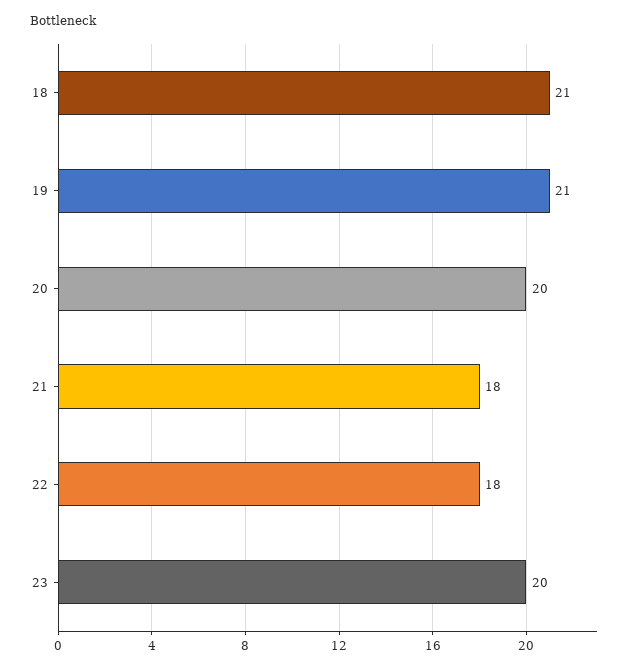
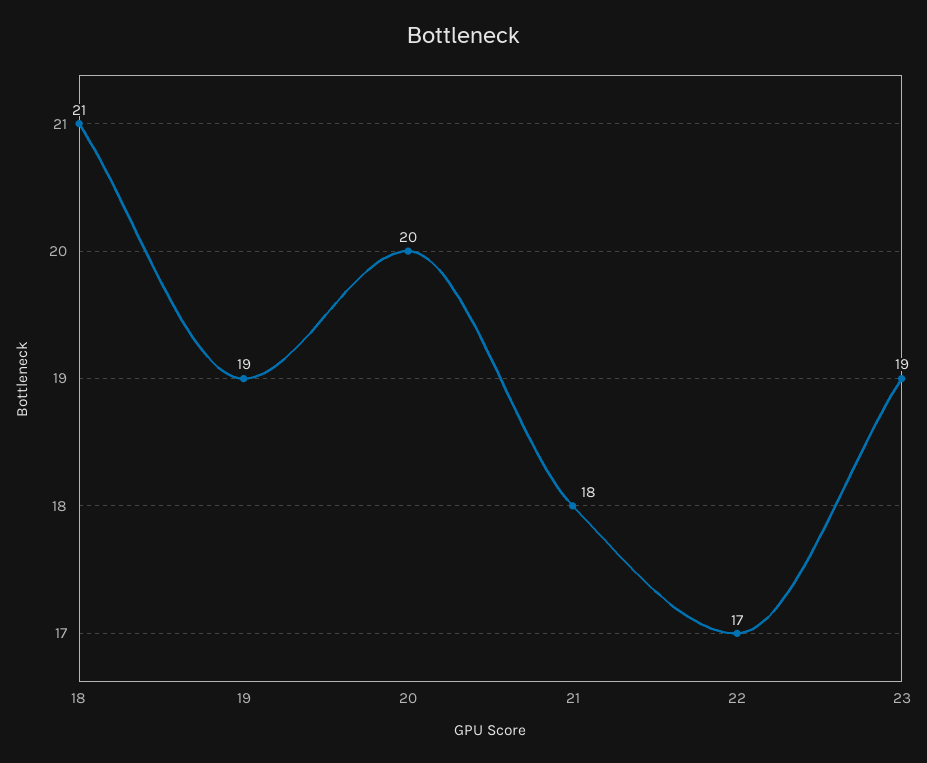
19: 21 -> 19
22: 18 -> 17
23: 20 -> 19

